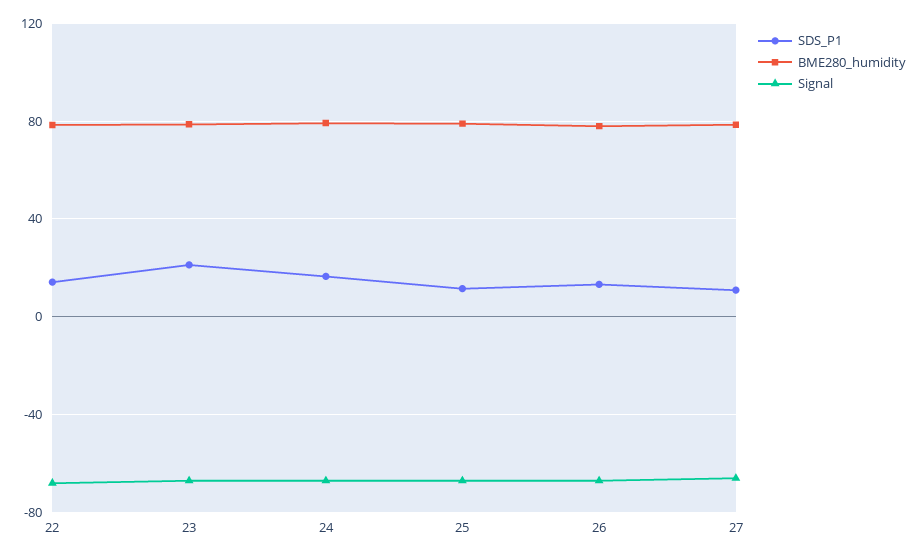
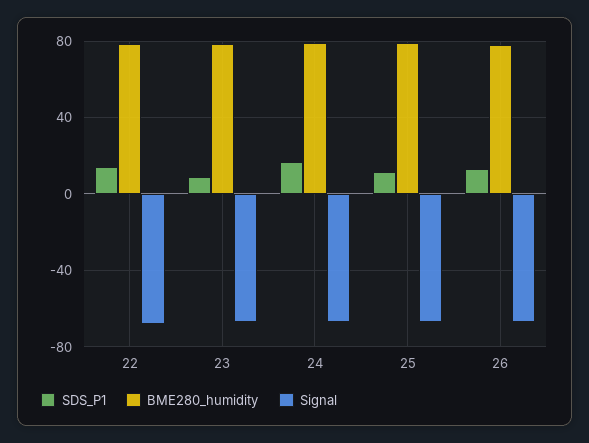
SDS_P1, 23: 20 -> 10
SDS_P1, 27: 10 -> none
BME280_humidity, 27: 80 -> none
Signal, 27: -65 -> none

